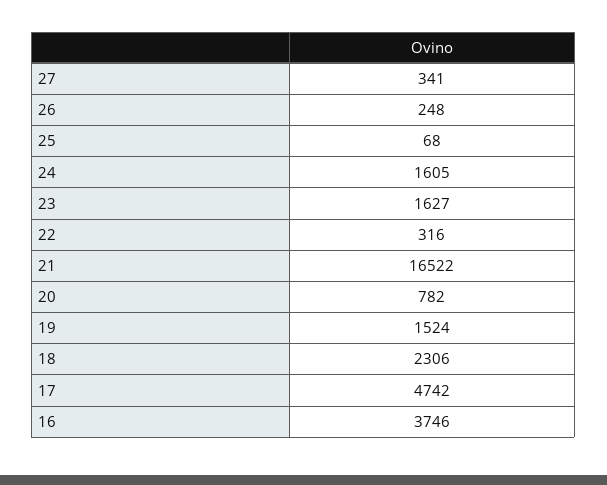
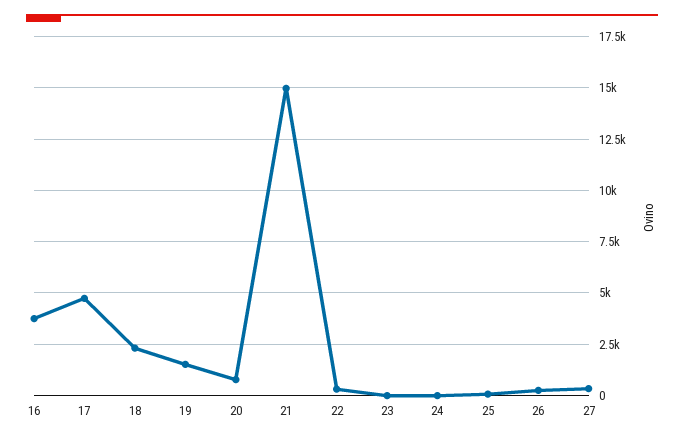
24: 1605 -> 0
23: 1627 -> 0
21: 16522 -> 15000

